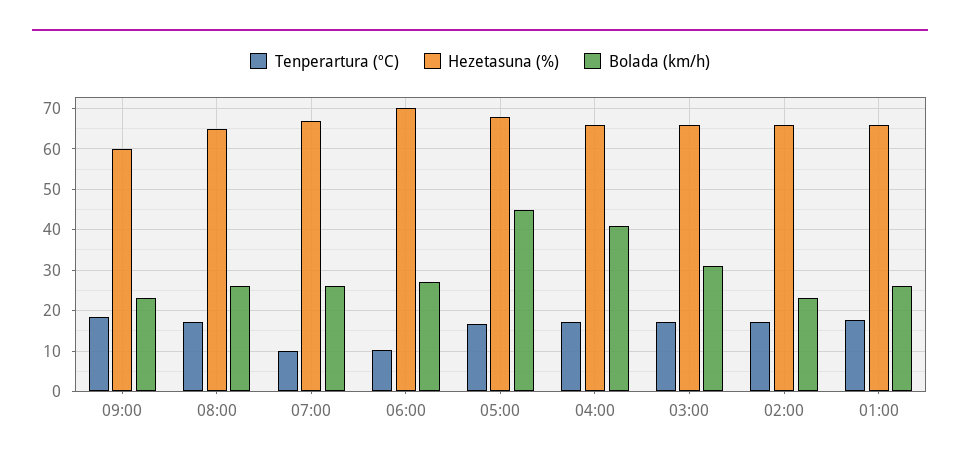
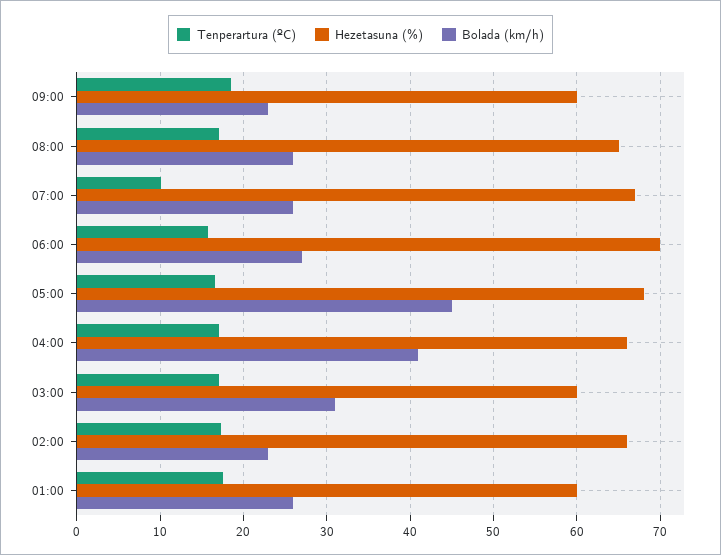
Tenperartura (ºC), 06:00: 10 -> 16
Hezetasuna (%), 03:00: 66 -> 60
Hezetasuna (%), 01:00: 66 -> 60

